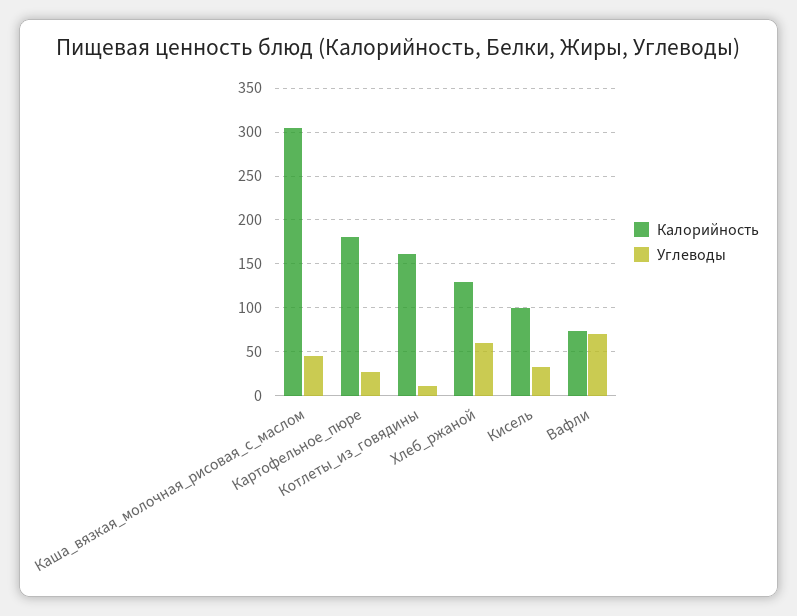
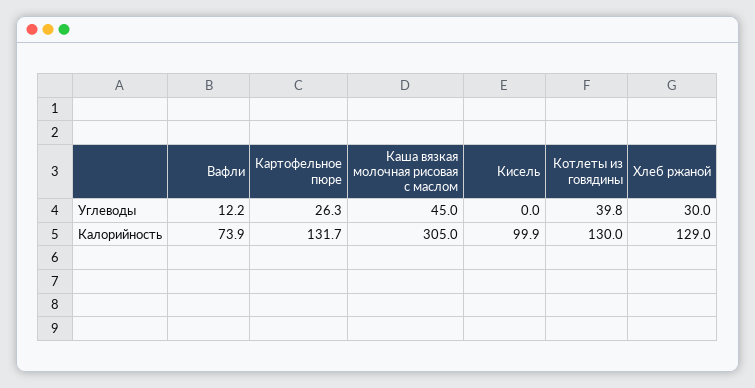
Калорийность, Картофельное_пюре: 180 -> 131.7
Калорийность, Котлеты_из_говядины: 160 -> 130
Углеводы, Котлеты_из_говядины: 10 -> 39.8
Углеводы, Хлеб_ржаной: 60 -> 30
Углеводы, Кисель: 30 -> 0
Углеводы, Вафли: 70 -> 12.2

